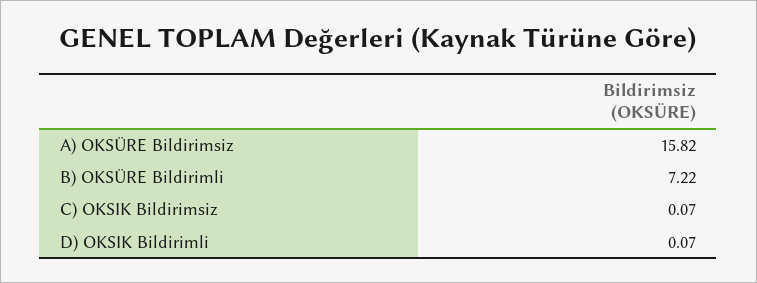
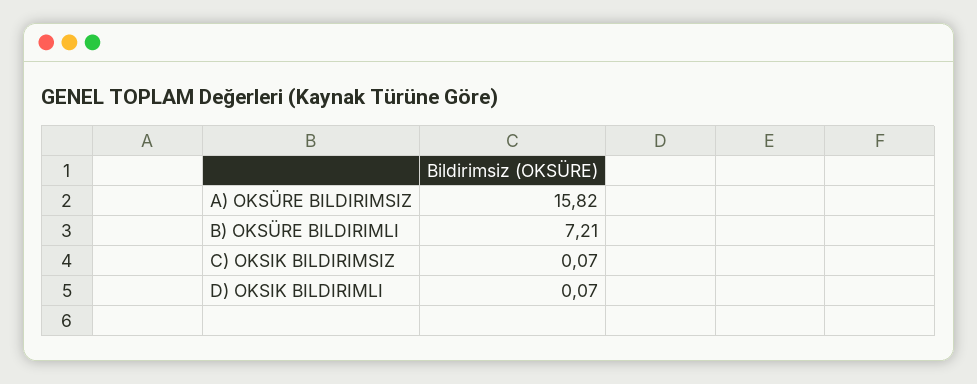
B) OKSÜRE Bildirimli: 7.22 -> 7.21

